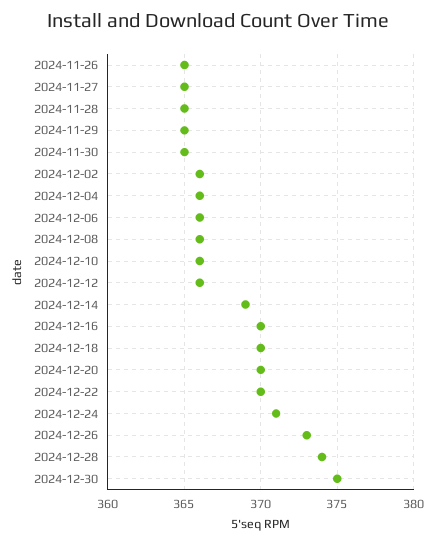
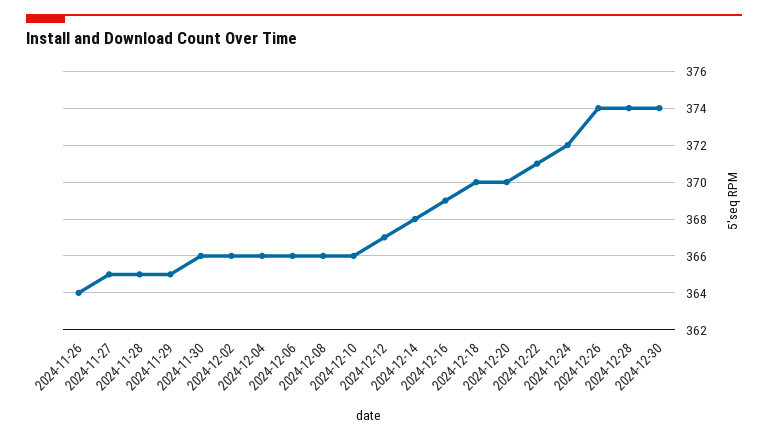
2024-11-26: 365 -> 364
2024-11-30: 365 -> 366
2024-12-12: 366 -> 367
2024-12-14: 369 -> 368
2024-12-16: 370 -> 369
2024-12-22: 370 -> 371
2024-12-24: 371 -> 372
2024-12-26: 373 -> 374
2024-12-30: 375 -> 374

